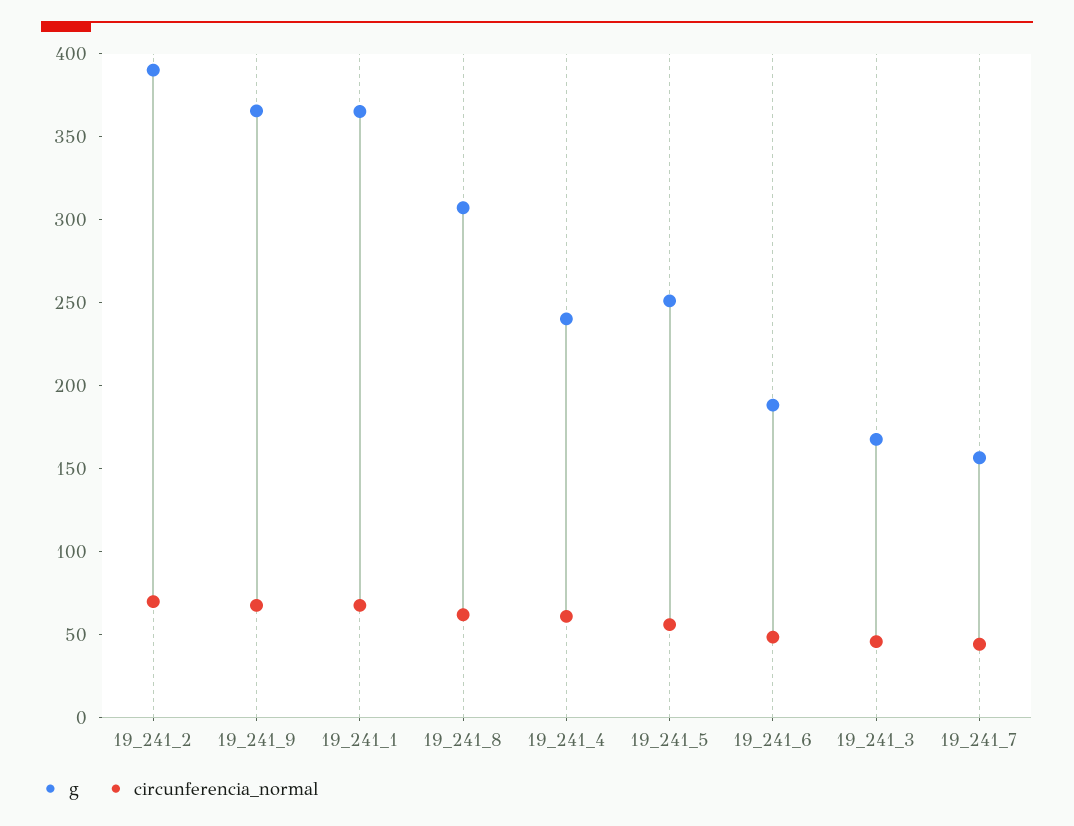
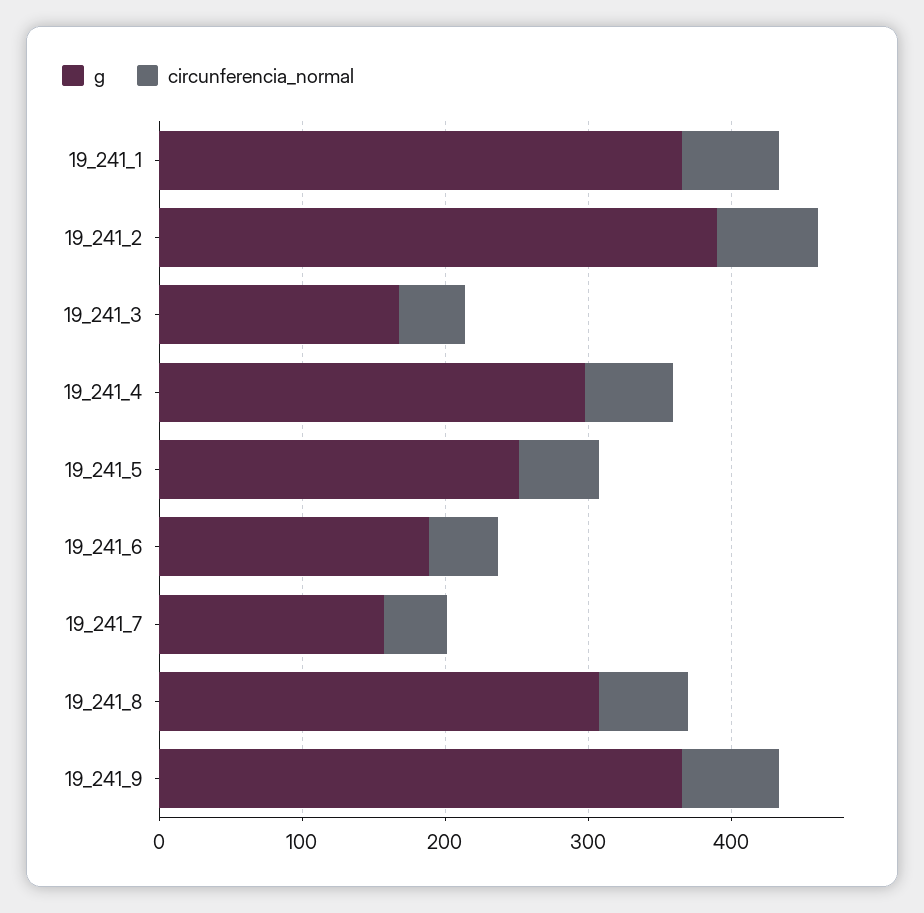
g, 19_241_4: 240 -> 300

